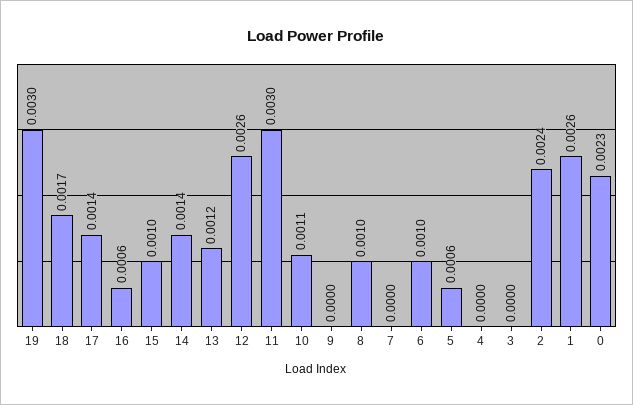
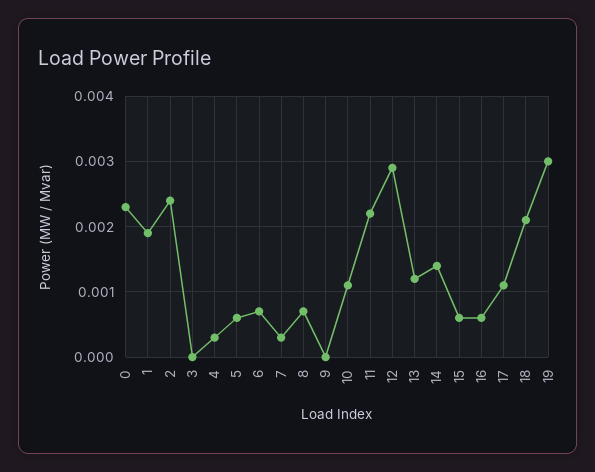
18: 0.0017 -> 0.0021
17: 0.0014 -> 0.0011
15: 0.001 -> 0.0006
12: 0.0026 -> 0.0029
11: 0.003 -> 0.0022
8: 0.001 -> 0.0007
7: 0 -> 0.0003
6: 0.001 -> 0.0007
4: 0 -> 0.0003
1: 0.0026 -> 0.0019

